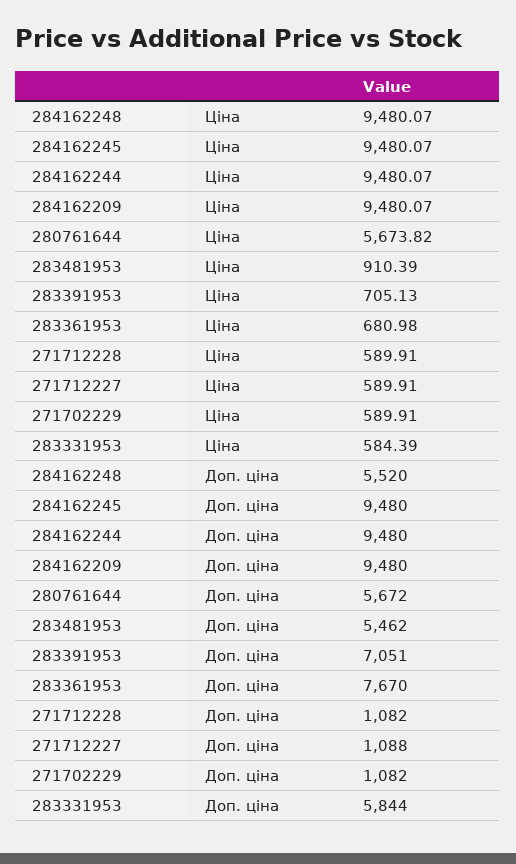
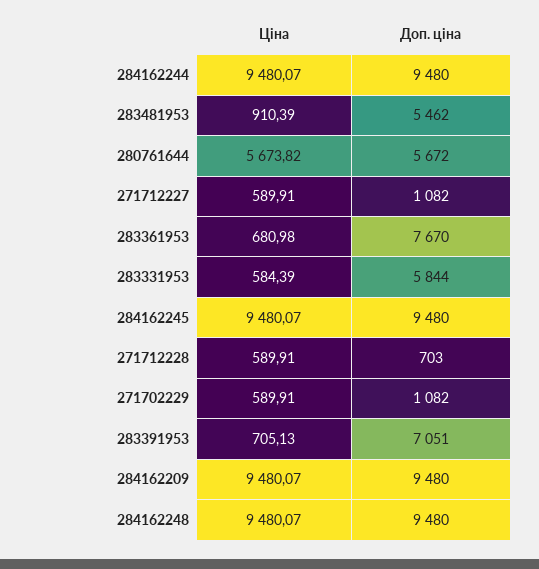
284162248, Доп. ціна: 5520 -> 9480
271712228, Доп. ціна: 1082 -> 703
271712227, Доп. ціна: 1088 -> 1082

